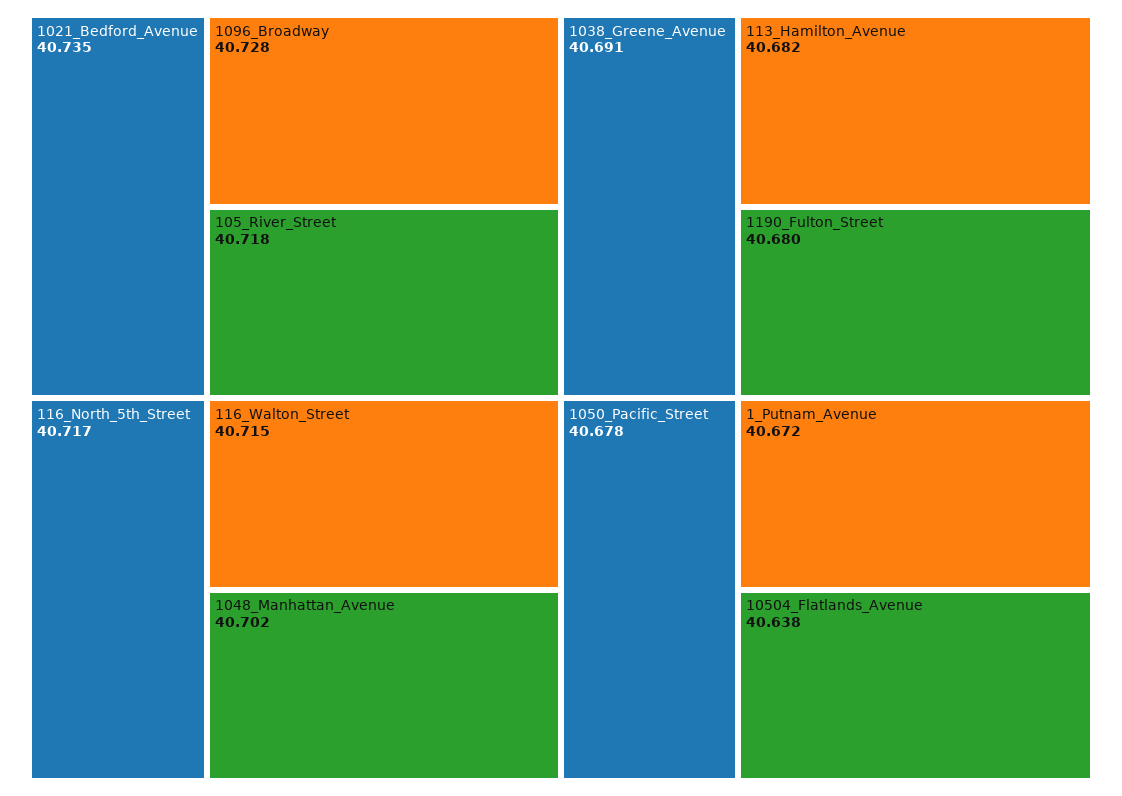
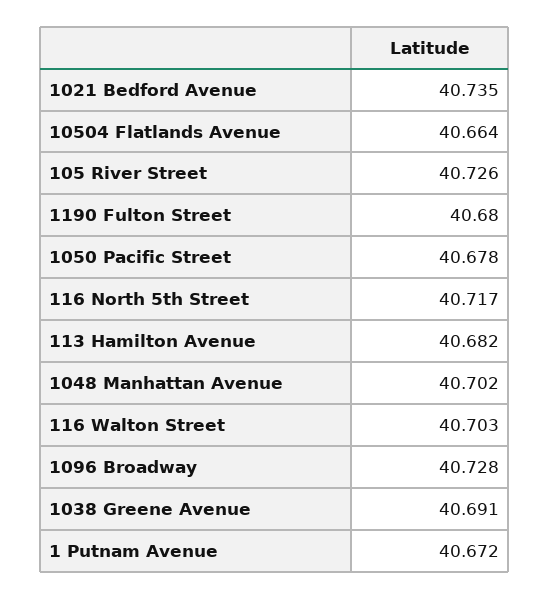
105_River_Street: 40.718 -> 40.726
116_Walton_Street: 40.715 -> 40.703
10504_Flatlands_Avenue: 40.638 -> 40.664

